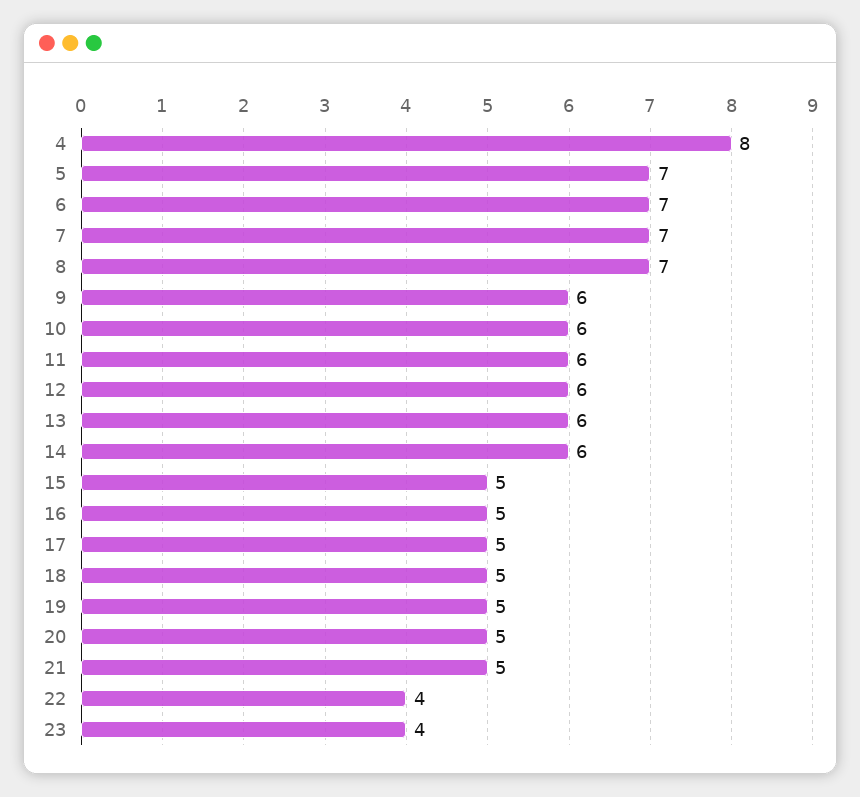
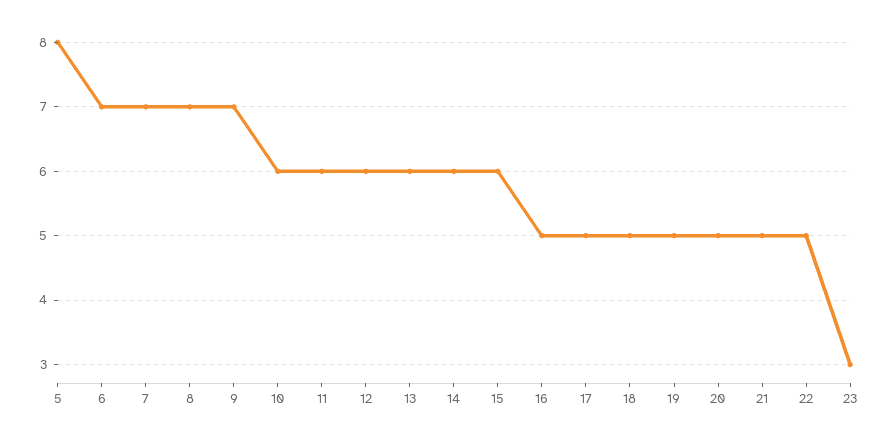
4: 8 -> none
5: 7 -> 8
9: 6 -> 7
15: 5 -> 6
22: 4 -> 5
23: 4 -> 3

